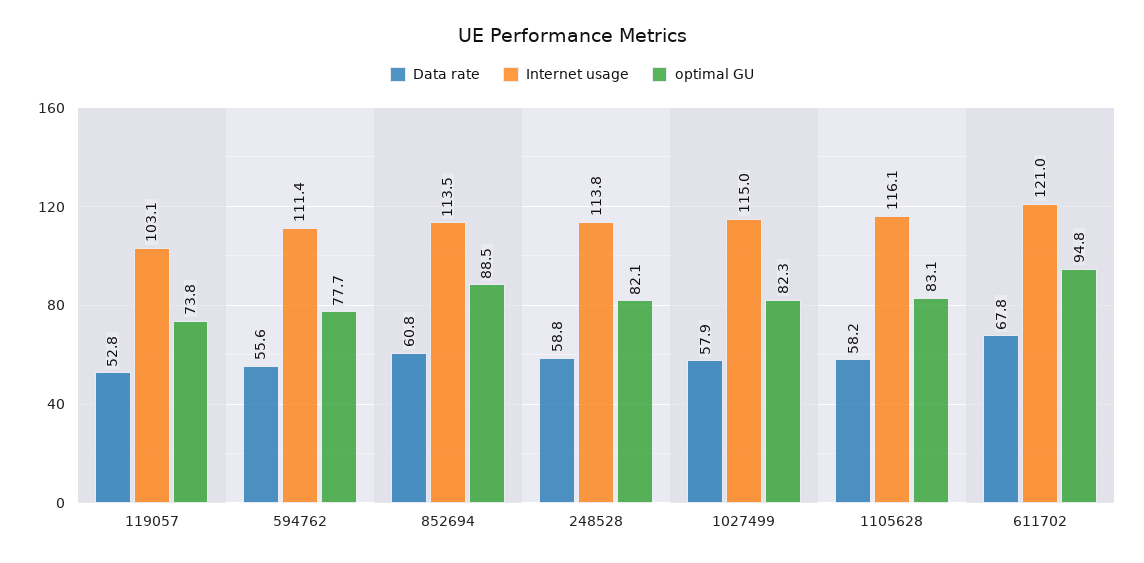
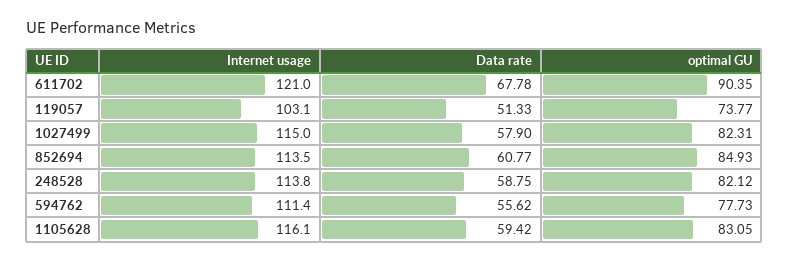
Data rate, 119057: 52.8 -> 51.33
optimal GU, 852694: 88.5 -> 84.93
Data rate, 1105628: 58.2 -> 59.42
optimal GU, 611702: 94.8 -> 90.35

